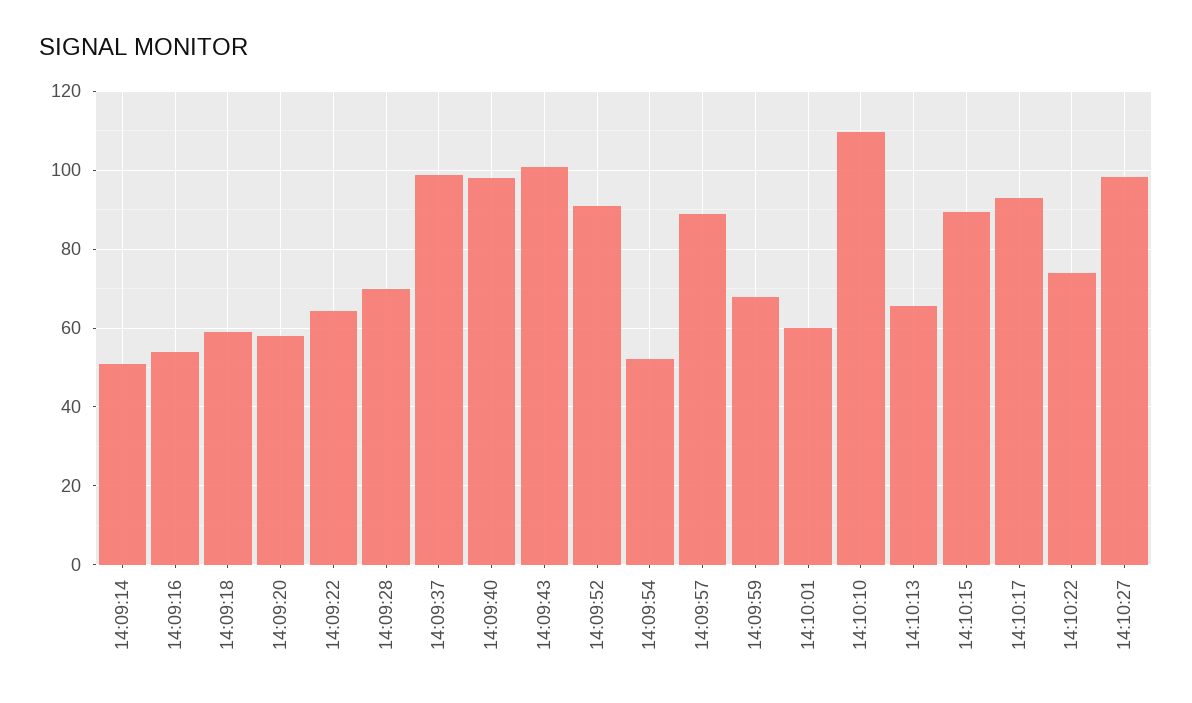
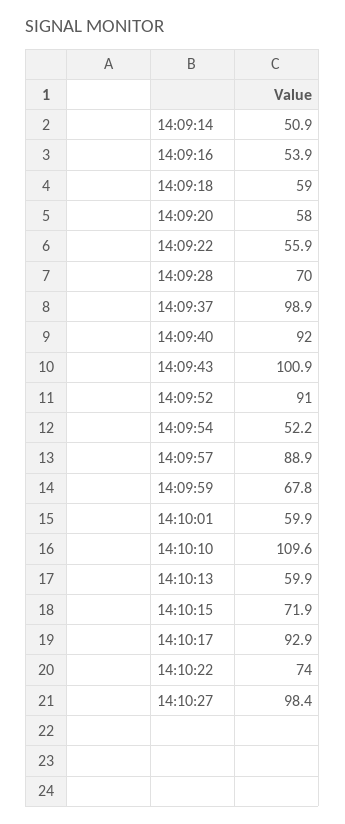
14:09:22: 64 -> 55.9
14:09:40: 98 -> 92
14:10:13: 66 -> 59.9
14:10:15: 90 -> 71.9

